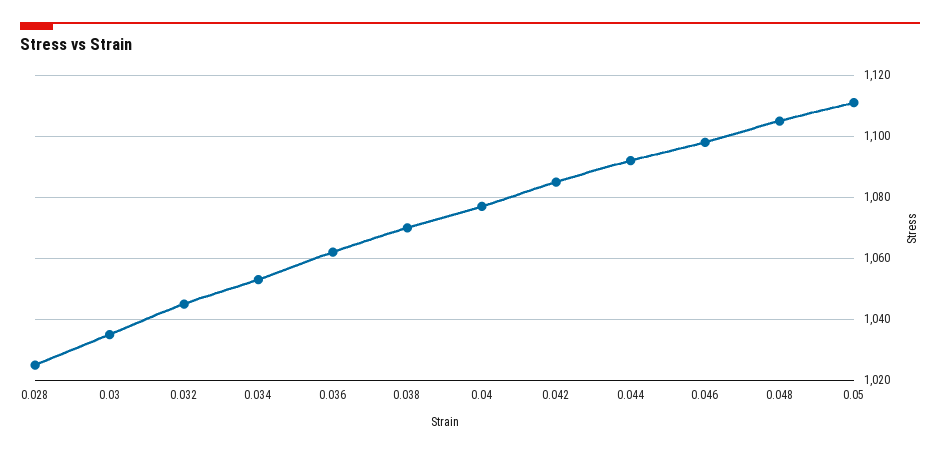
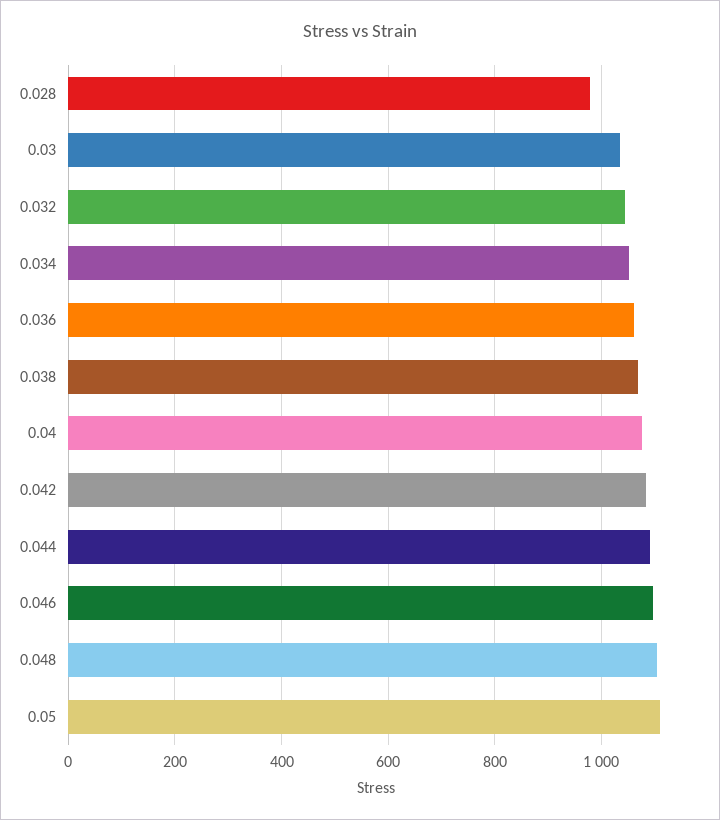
0.028: 1025 -> 980

